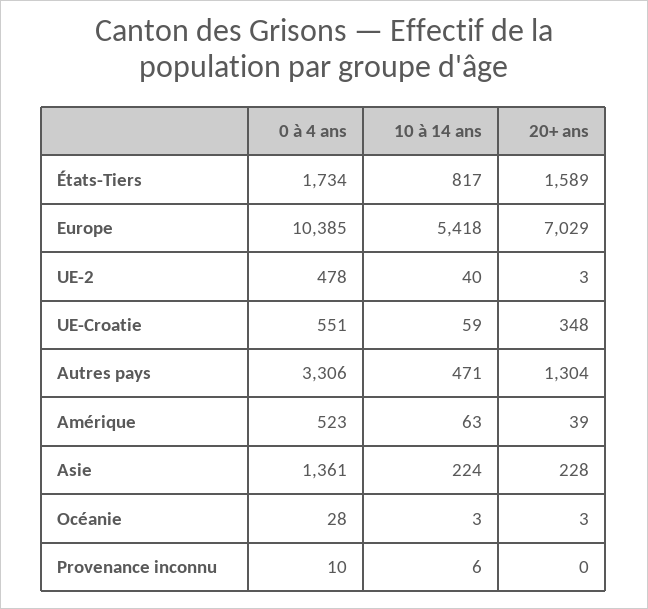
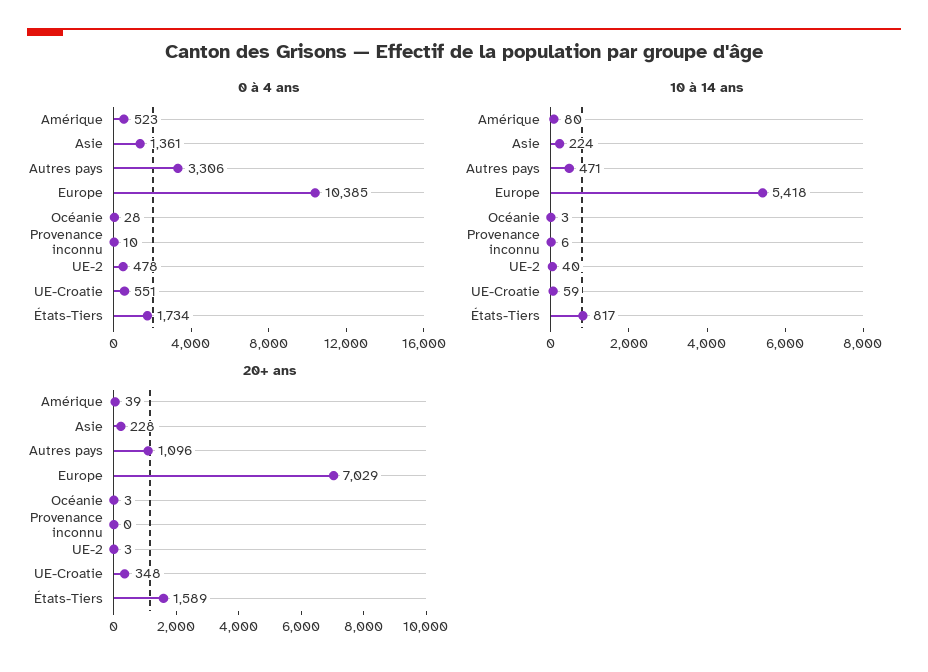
20+ ans, Autres pays: 1304 -> 1096
10 à 14 ans, Amérique: 63 -> 80

